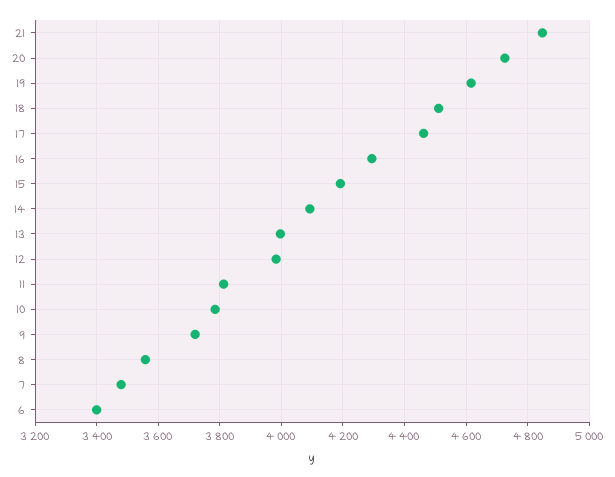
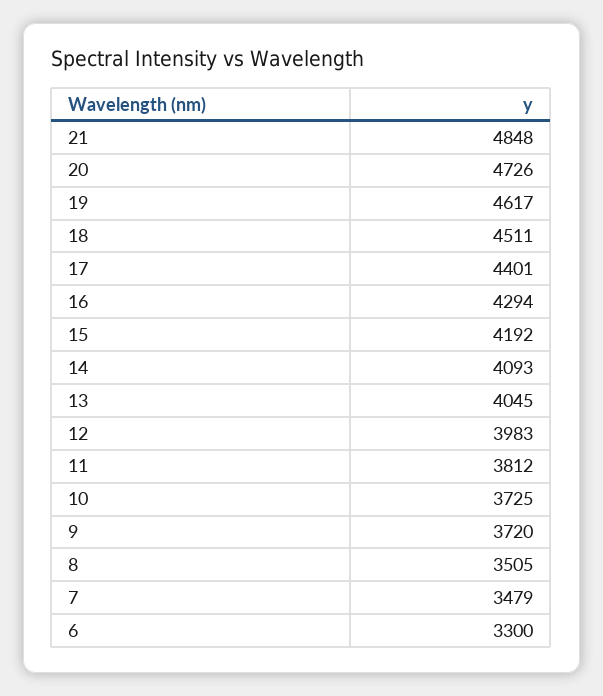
17: 4460 -> 4401
13: 4000 -> 4045
10: 3780 -> 3725
8: 3560 -> 3505
6: 3400 -> 3300

